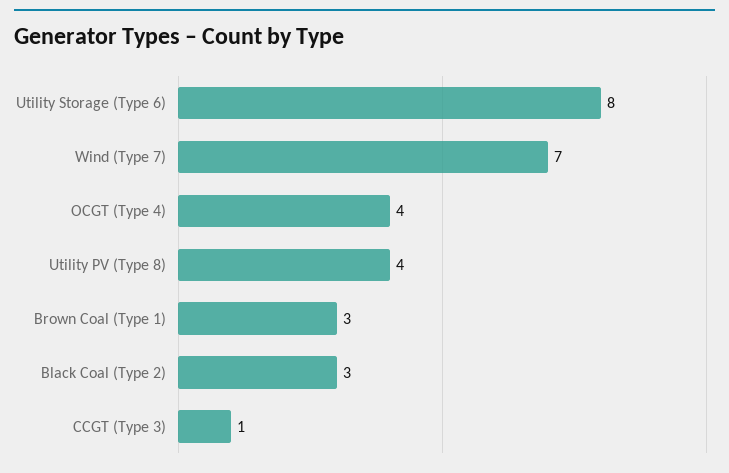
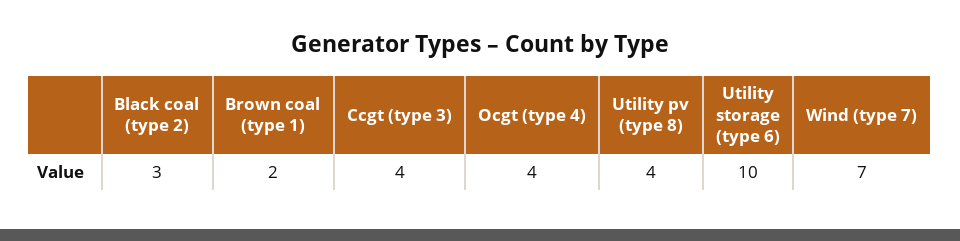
Utility Storage (Type 6): 8 -> 10
Brown Coal (Type 1): 3 -> 2
CCGT (Type 3): 1 -> 4

